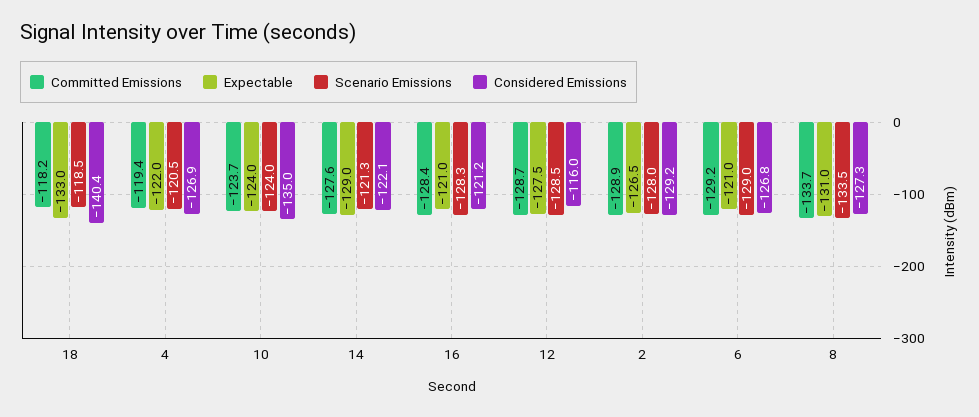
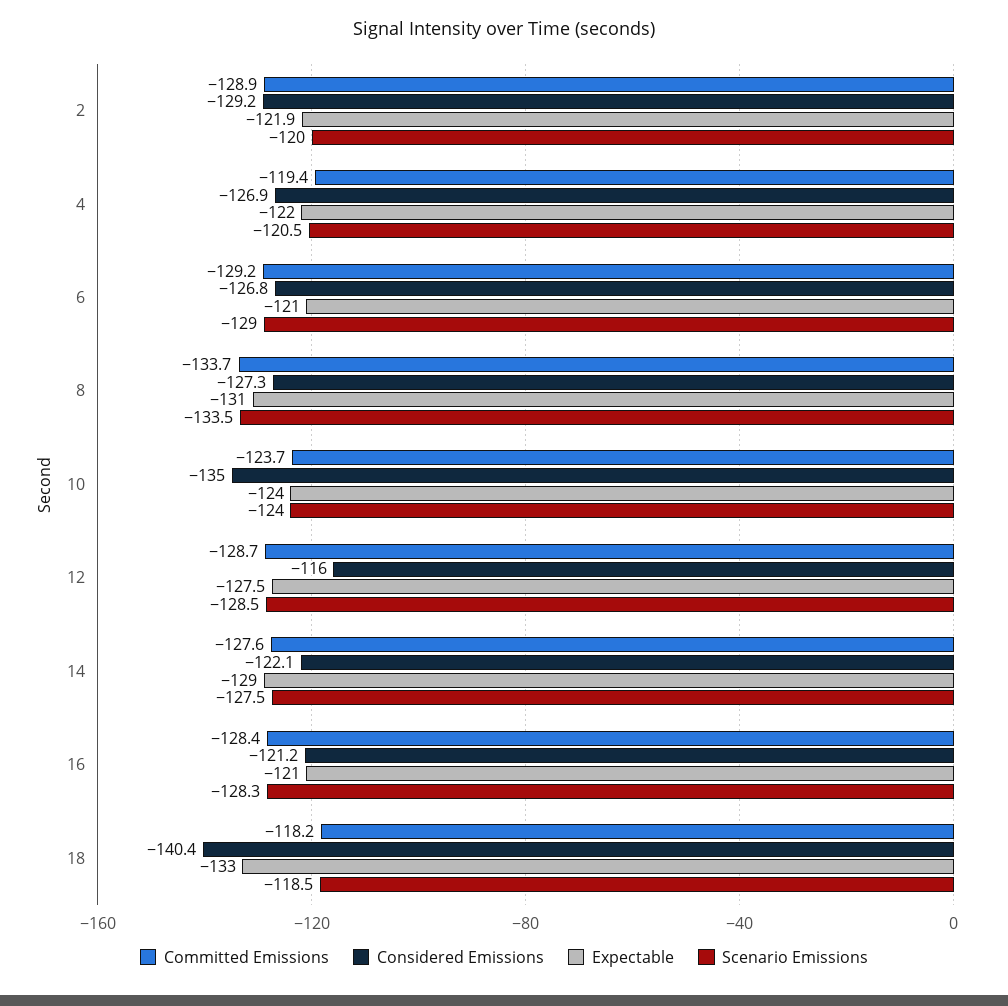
Scenario Emissions, 14: -121.3 -> -127.5
Expectable, 2: -126.5 -> -121.9
Scenario Emissions, 2: -128 -> -120

